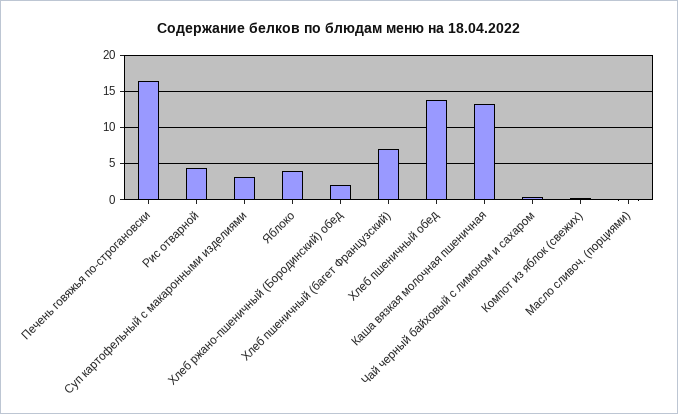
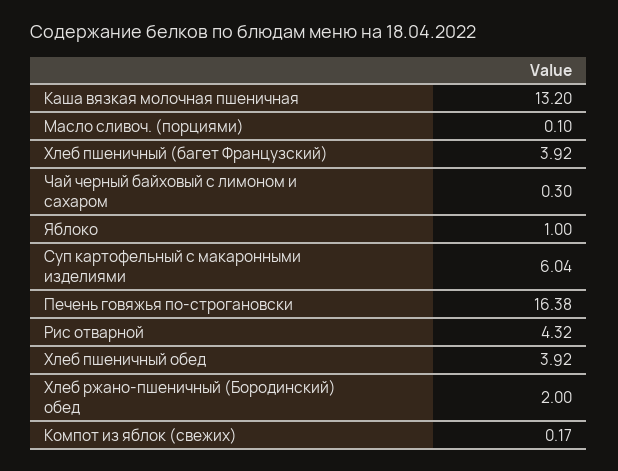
Суп картофельный с макаронными изделиями: 3 -> 6.04
Яблоко: 4 -> 1
Хлеб пшеничный (багет Французский): 7 -> 3.92
Хлеб пшеничный обед: 14 -> 3.92

